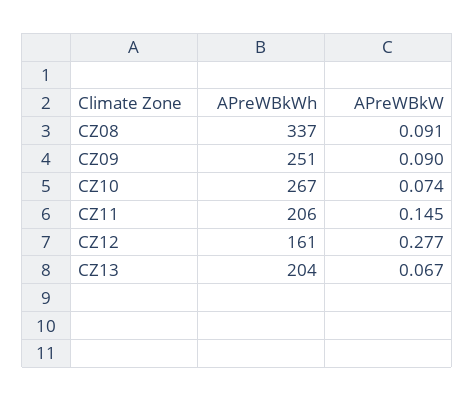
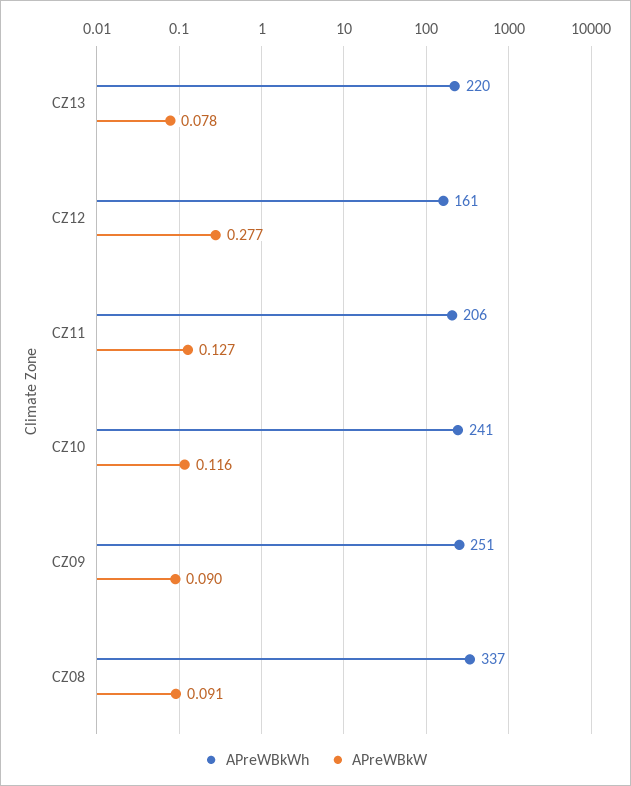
APreWBkWh, CZ10: 267 -> 241
APreWBkW, CZ10: 0.074 -> 0.116
APreWBkW, CZ11: 0.145 -> 0.127
APreWBkWh, CZ13: 204 -> 220
APreWBkW, CZ13: 0.067 -> 0.078

